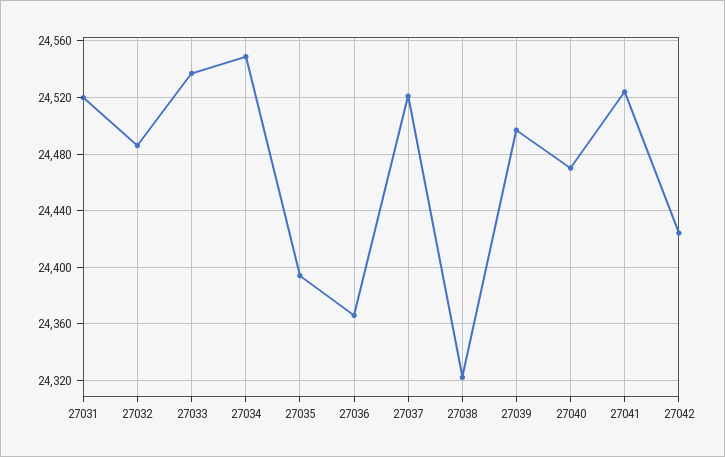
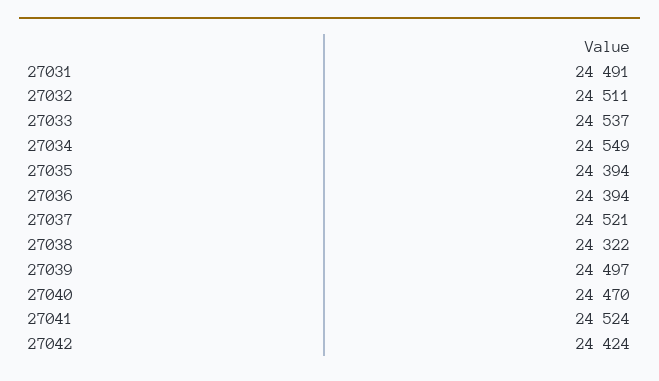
27031: 24520 -> 24491
27032: 24485 -> 24511
27036: 24365 -> 24394

